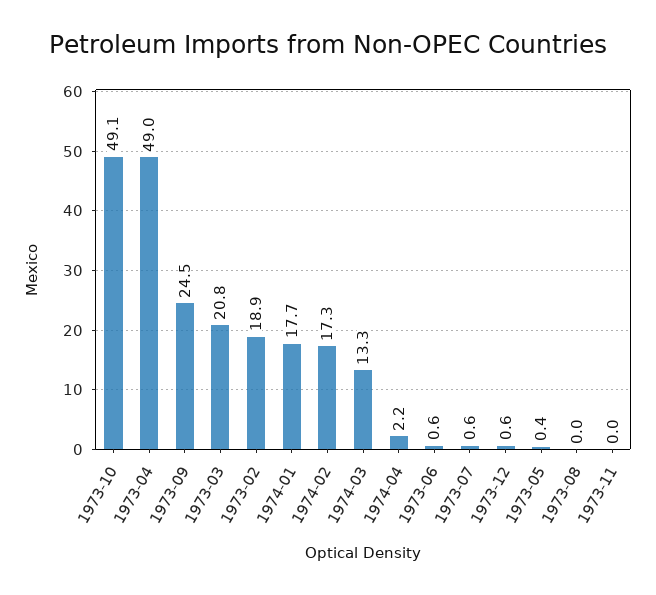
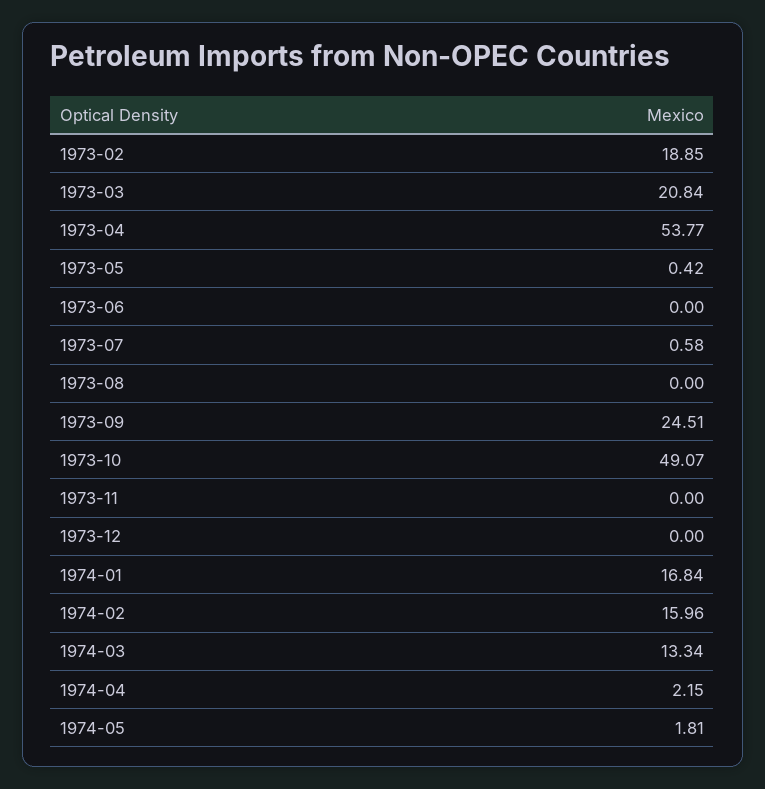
1973-04: 49 -> 53.77
1974-01: 17.7 -> 16.84
1974-02: 17.3 -> 15.96
1973-06: 0.6 -> 0
1973-12: 0.6 -> 0
1974-05: none -> 1.81

